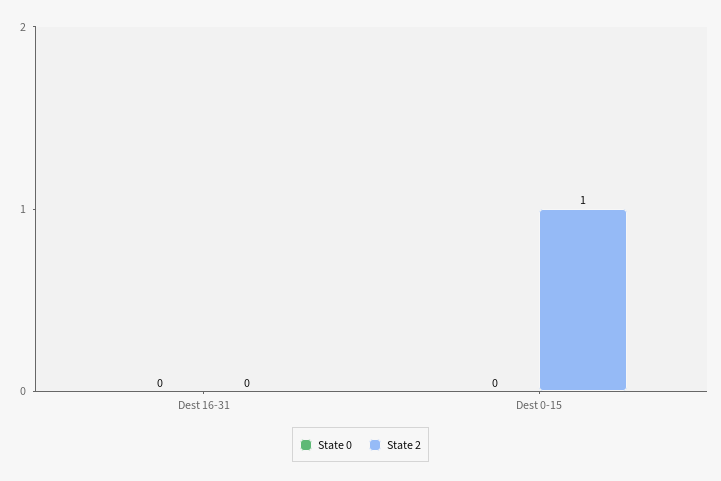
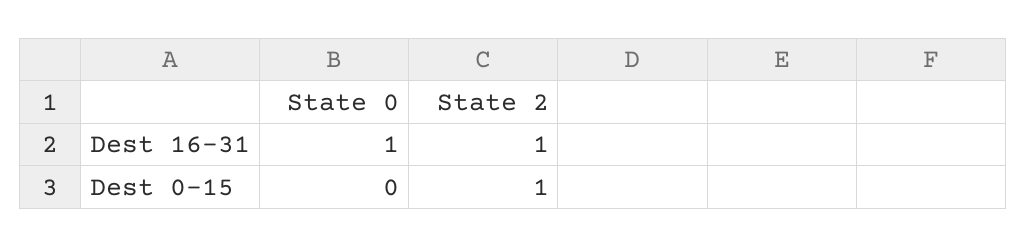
State 0, Dest 16-31: 0 -> 1
State 2, Dest 16-31: 0 -> 1

